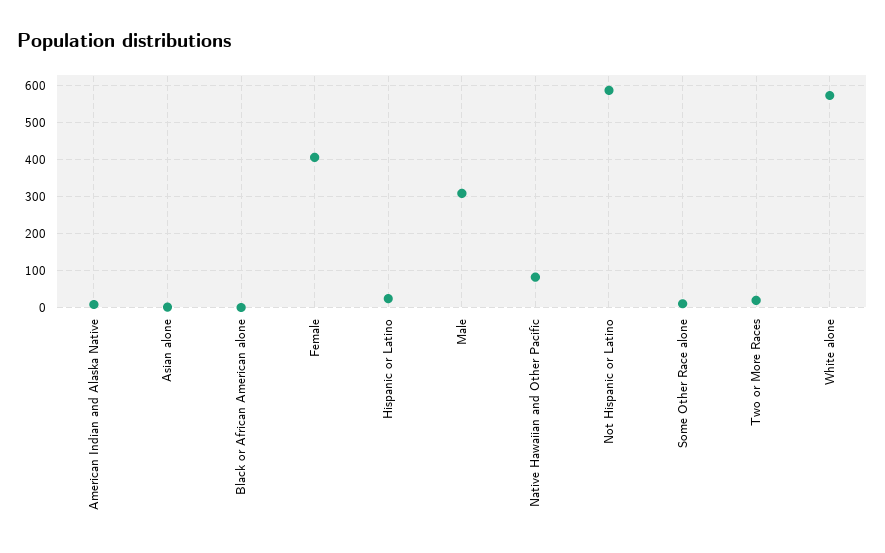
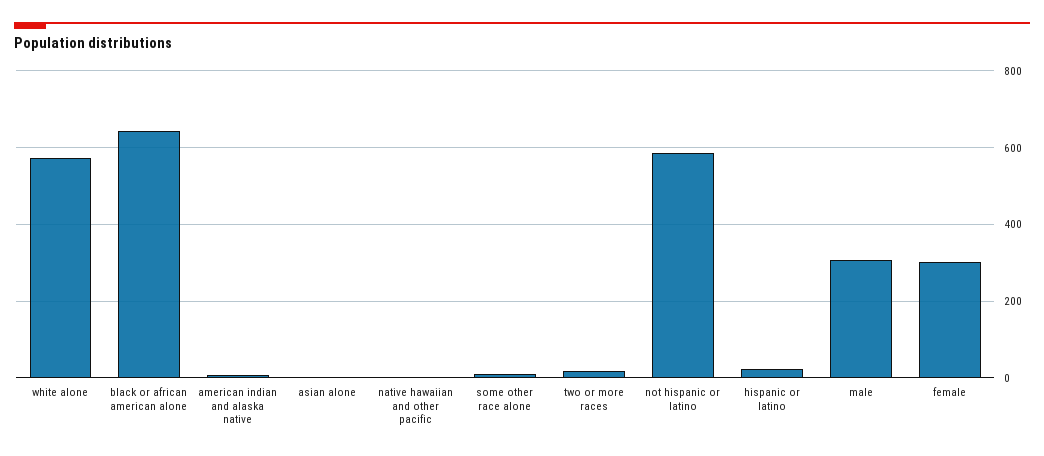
Black or African American alone: 0 -> 640
Female: 400 -> 300
Native Hawaiian and Other Pacific: 80 -> 0

